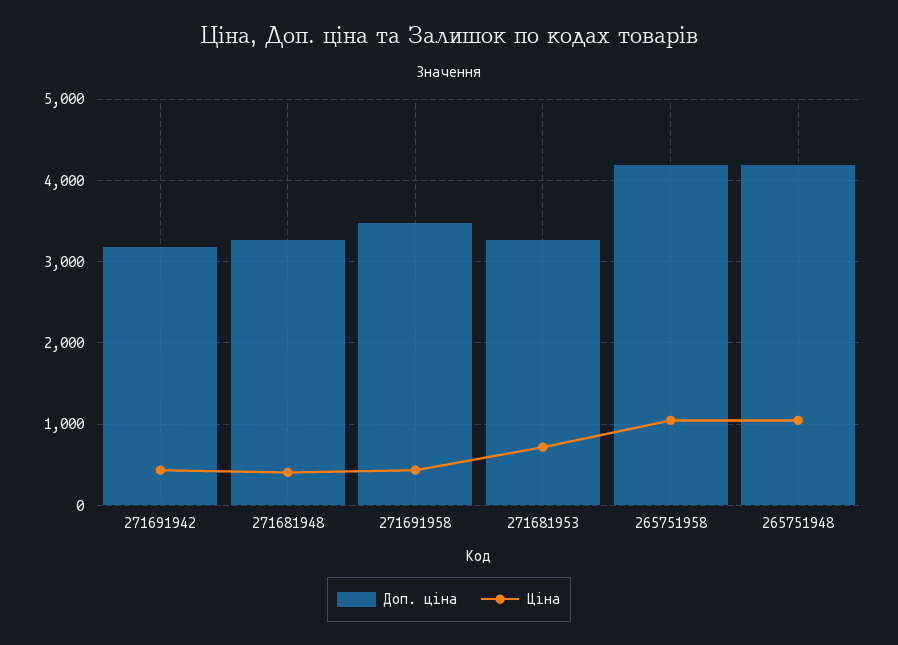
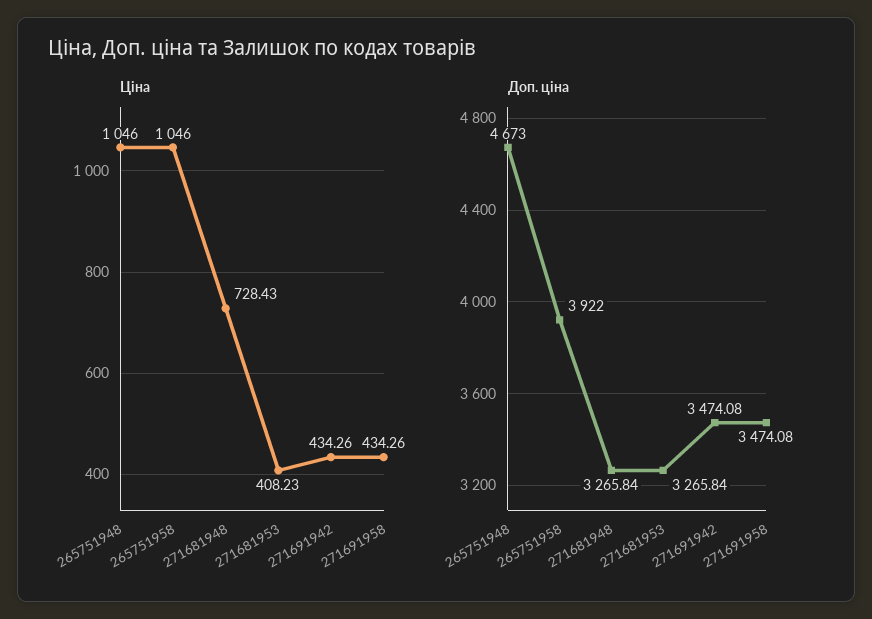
Доп. ціна, 271691942: 3200 -> 3474.08
Ціна, 271681948: 400 -> 728.43
Ціна, 271681953: 700 -> 408.23
Доп. ціна, 265751958: 4200 -> 3922
Доп. ціна, 265751948: 4200 -> 4673

